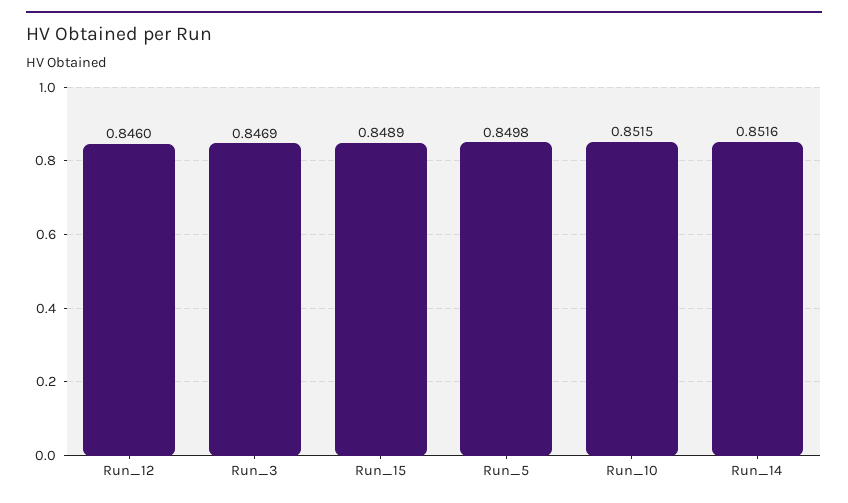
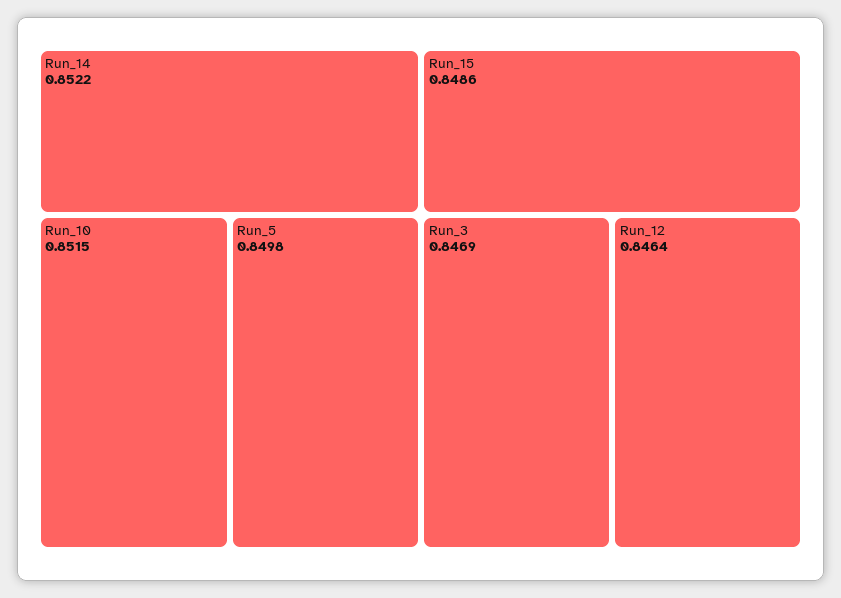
Run_12: 0.846 -> 0.8464
Run_15: 0.8489 -> 0.8486
Run_14: 0.8516 -> 0.8522

